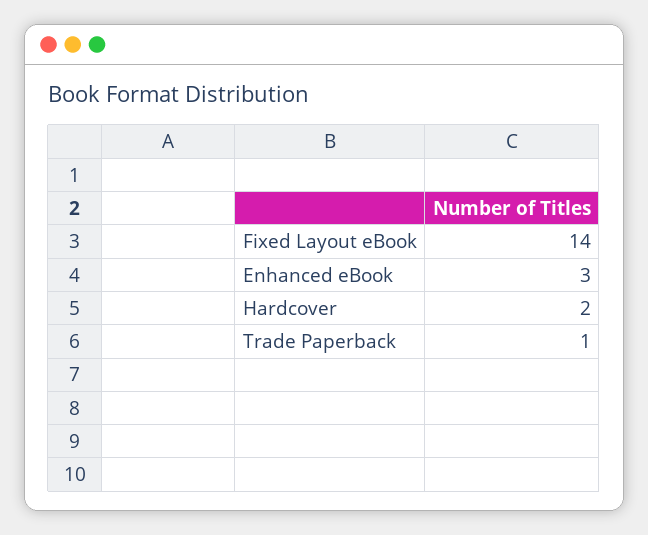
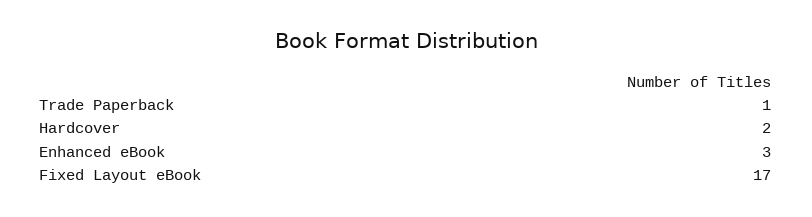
Fixed Layout eBook: 14 -> 17

